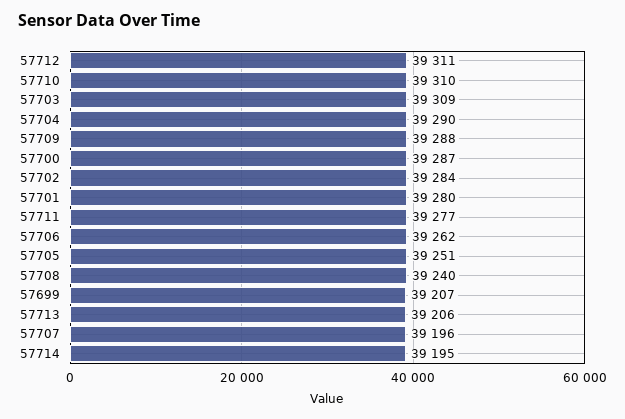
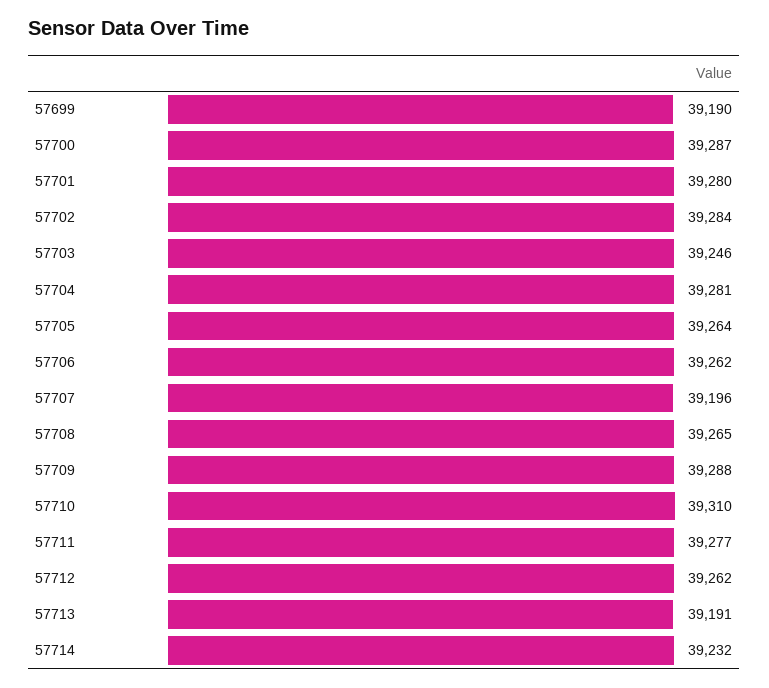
57712: 39311 -> 39262
57703: 39309 -> 39246
57704: 39290 -> 39281
57705: 39251 -> 39264
57708: 39240 -> 39265
57699: 39207 -> 39190
57713: 39206 -> 39191
57714: 39195 -> 39232

